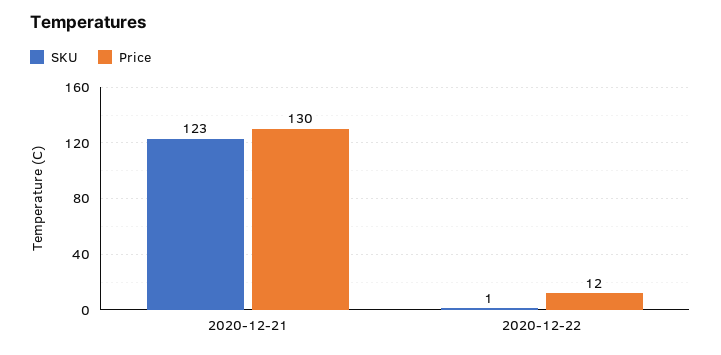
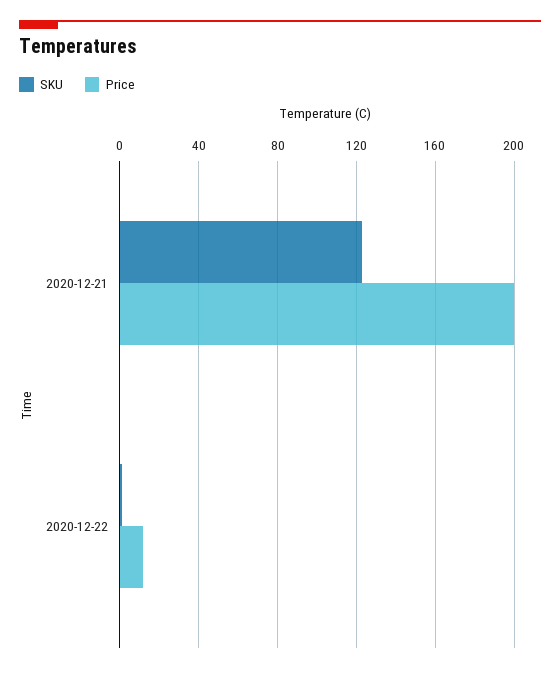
Price, 2020-12-21: 130 -> 200

